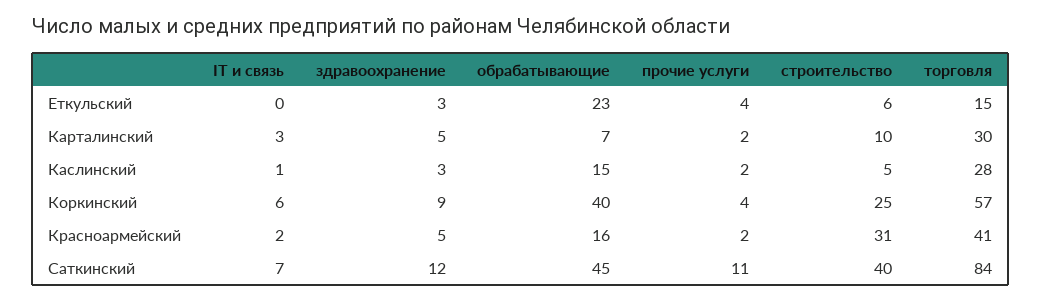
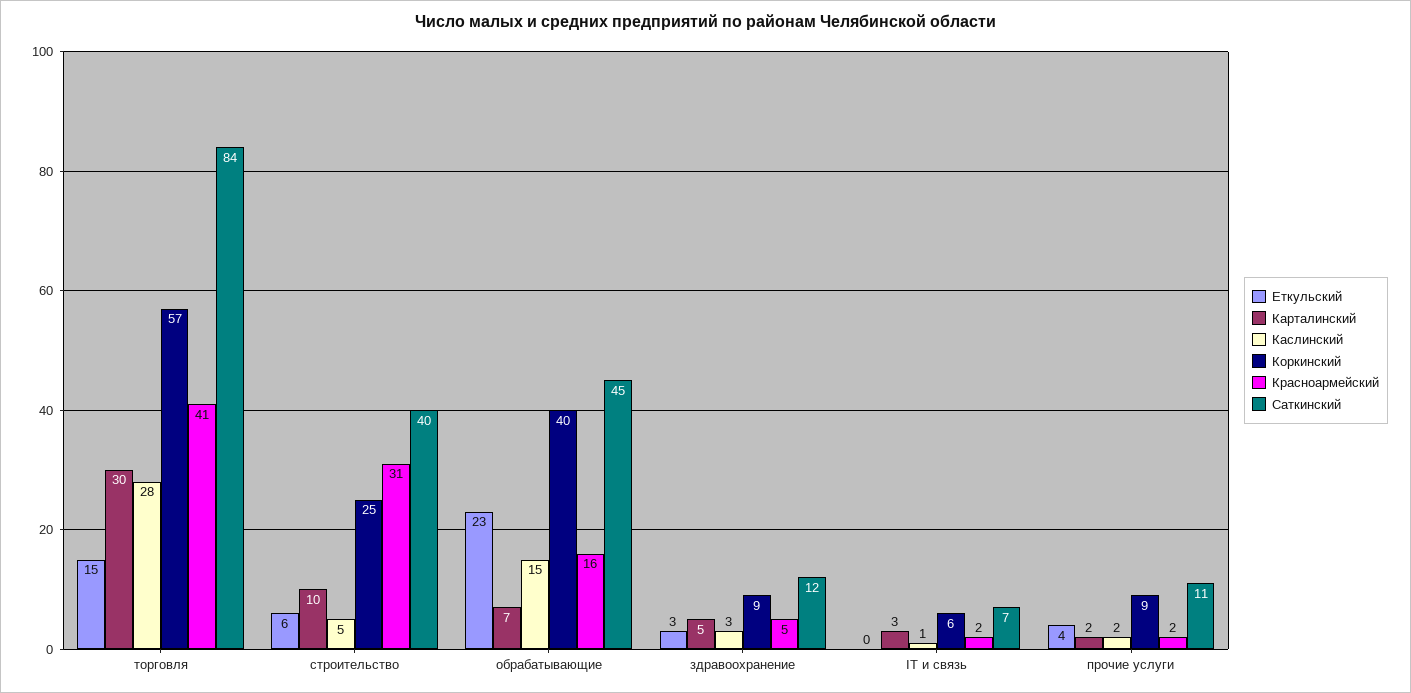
Коркинский, прочие услуги: 4 -> 9

